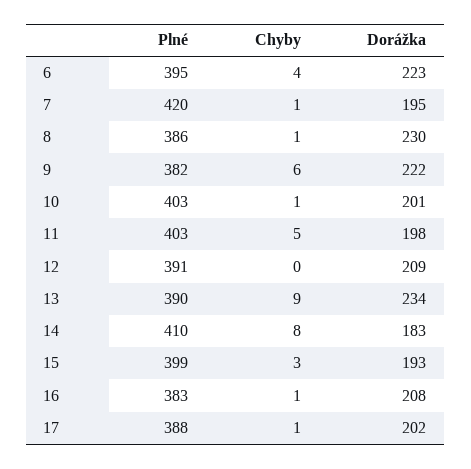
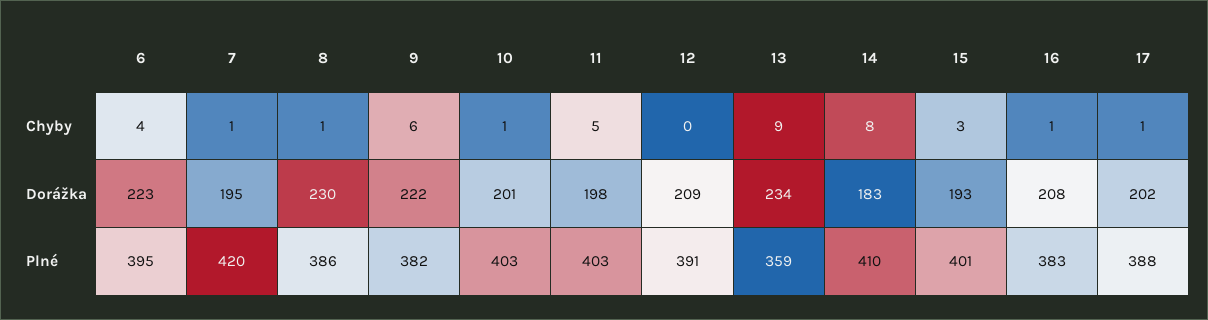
Plné, 13: 390 -> 359
Plné, 15: 399 -> 401

